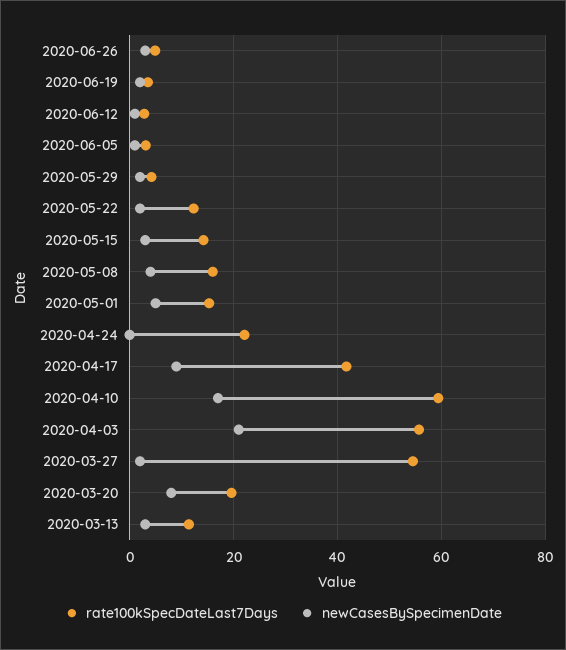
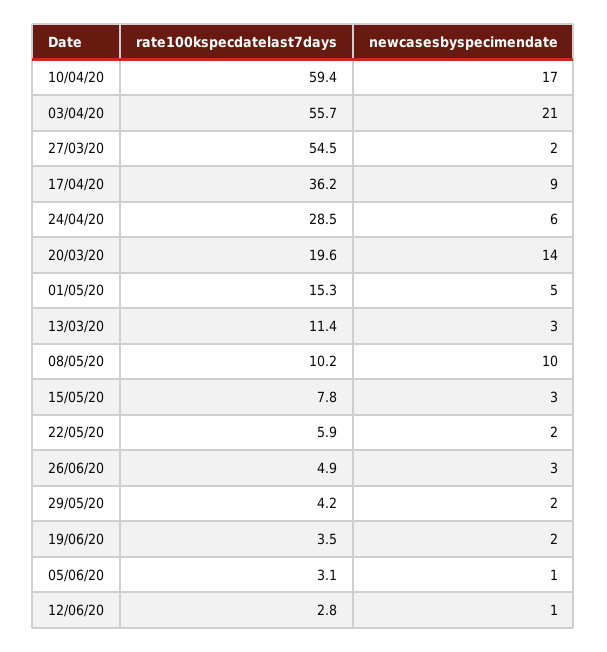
rate100kSpecDateLast7Days, 2020-05-22: 12 -> 5.9
rate100kSpecDateLast7Days, 2020-05-15: 14 -> 7.8
rate100kSpecDateLast7Days, 2020-05-08: 16 -> 10.2
newCasesBySpecimenDate, 2020-05-08: 4 -> 10
rate100kSpecDateLast7Days, 2020-04-24: 22 -> 28.5
newCasesBySpecimenDate, 2020-04-24: 0 -> 6
rate100kSpecDateLast7Days, 2020-04-17: 42 -> 36.2
newCasesBySpecimenDate, 2020-03-20: 8 -> 14

